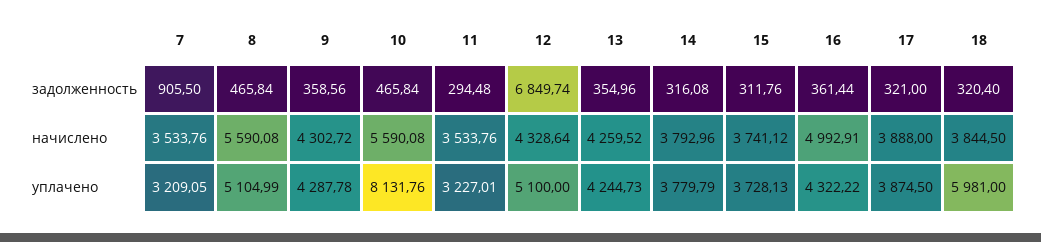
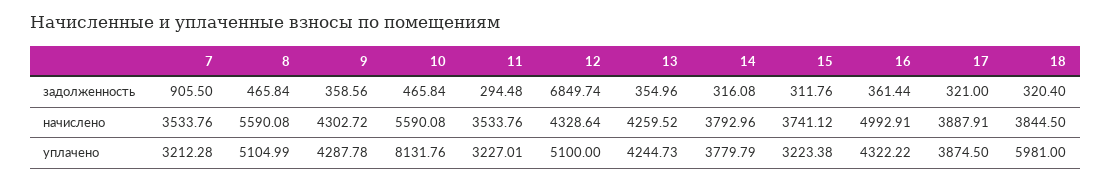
17, начислено: 3888 -> 3887.91
7, уплачено: 3209.05 -> 3212.28
15, уплачено: 3728.13 -> 3223.38

